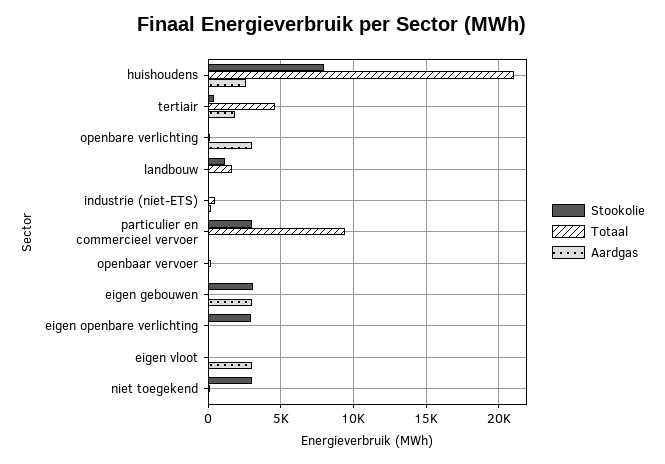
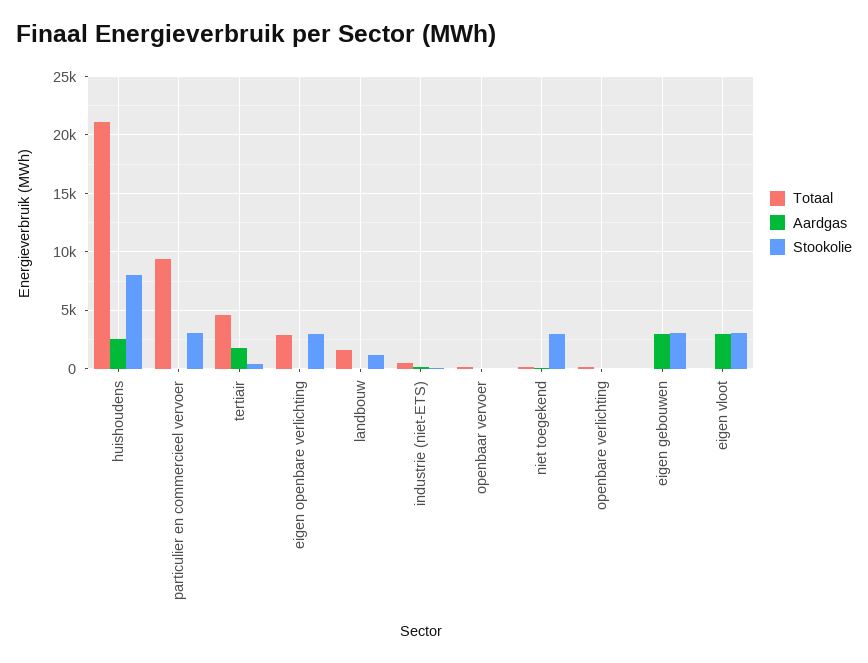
Aardgas, openbare verlichting: 3000 -> 0
Totaal, eigen openbare verlichting: 0 -> 3000
Stookolie, eigen vloot: 0 -> 3000

